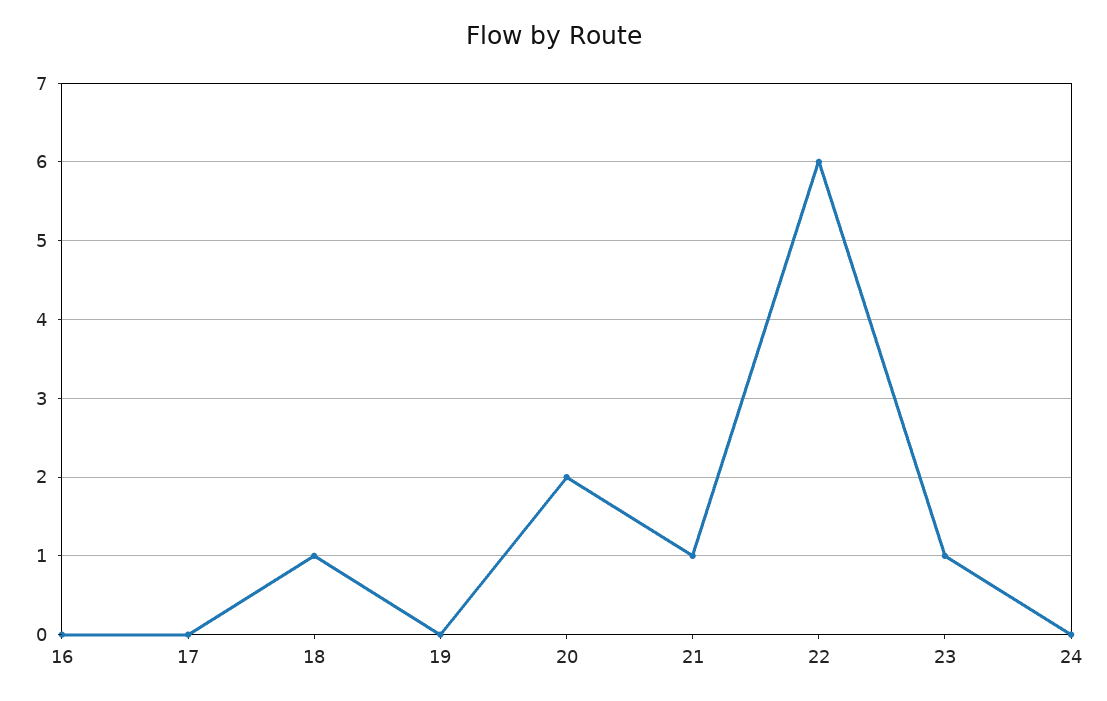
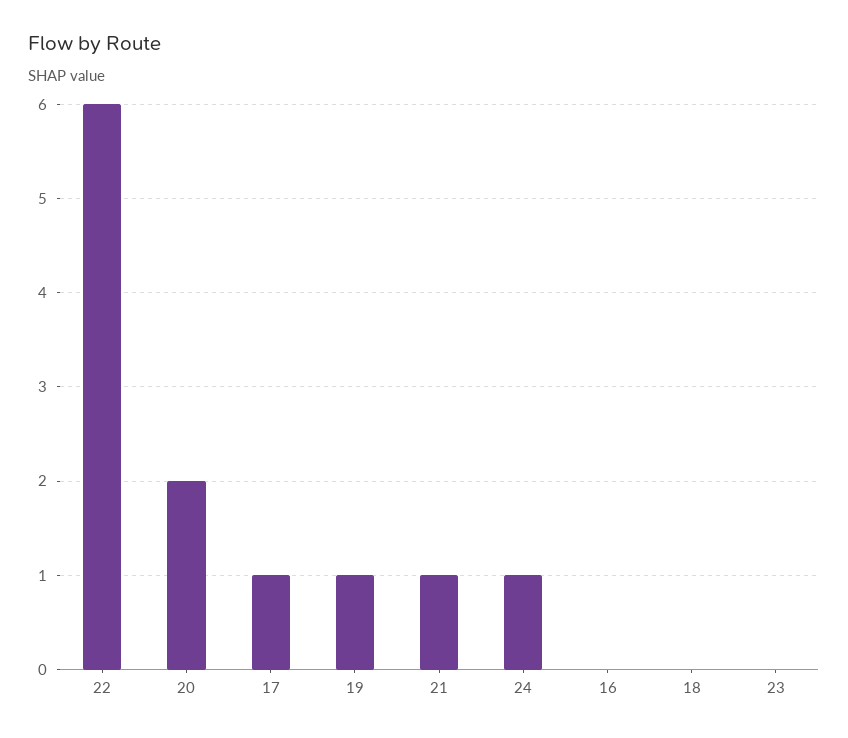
17: 0 -> 1
18: 1 -> 0
19: 0 -> 1
23: 1 -> 0
24: 0 -> 1

